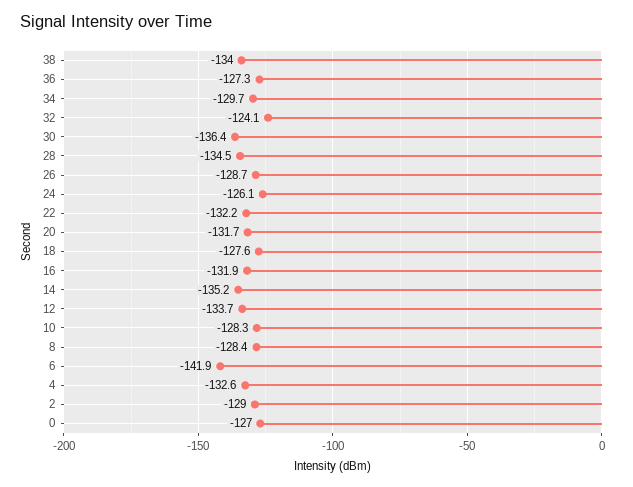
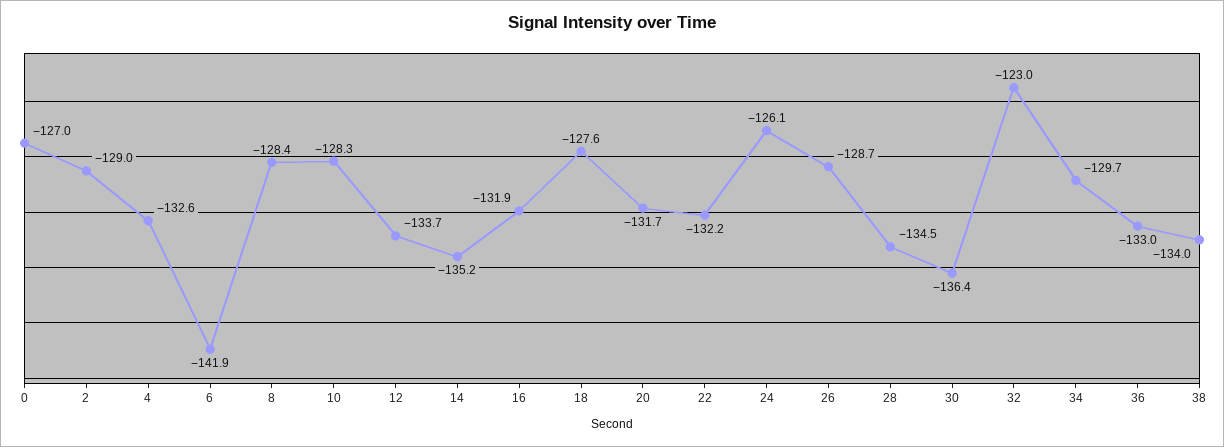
36: -127.3 -> -133
32: -124.1 -> -123

